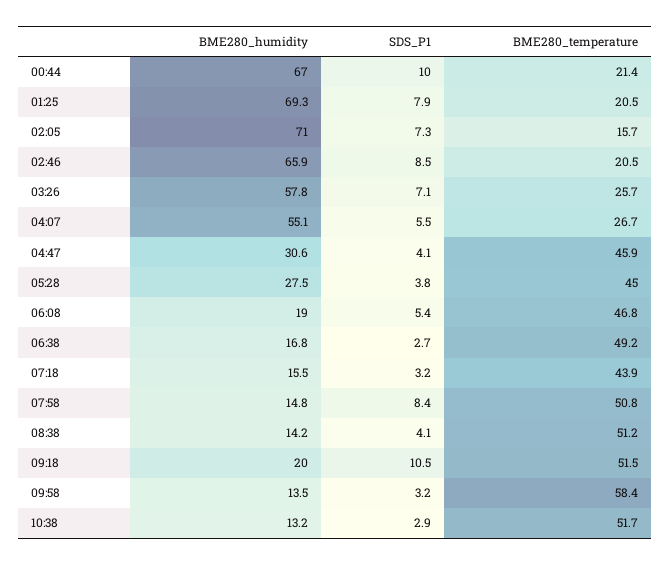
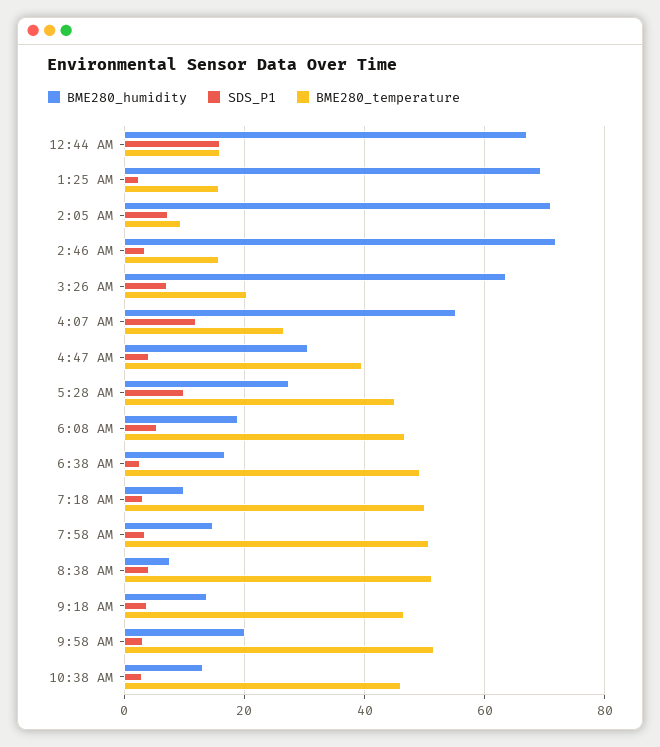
SDS_P1, 00:44: 10 -> 16
BME280_temperature, 00:44: 21.4 -> 16
SDS_P1, 01:25: 7.9 -> 2
BME280_temperature, 01:25: 20.5 -> 16
BME280_temperature, 02:05: 15.7 -> 10
BME280_humidity, 02:46: 65.9 -> 72
SDS_P1, 02:46: 8.5 -> 4
BME280_temperature, 02:46: 20.5 -> 16
BME280_humidity, 03:26: 57.8 -> 64
BME280_temperature, 03:26: 25.7 -> 20
SDS_P1, 04:07: 5.5 -> 12
BME280_temperature, 04:47: 45.9 -> 40
SDS_P1, 05:28: 3.8 -> 10
BME280_humidity, 07:18: 15.5 -> 10
BME280_temperature, 07:18: 43.9 -> 50
SDS_P1, 07:58: 8.4 -> 4
BME280_humidity, 08:38: 14.2 -> 8
BME280_humidity, 09:18: 20 -> 14
SDS_P1, 09:18: 10.5 -> 4
BME280_temperature, 09:18: 51.5 -> 46
BME280_humidity, 09:58: 13.5 -> 20
BME280_temperature, 09:58: 58.4 -> 52
BME280_temperature, 10:38: 51.7 -> 46

